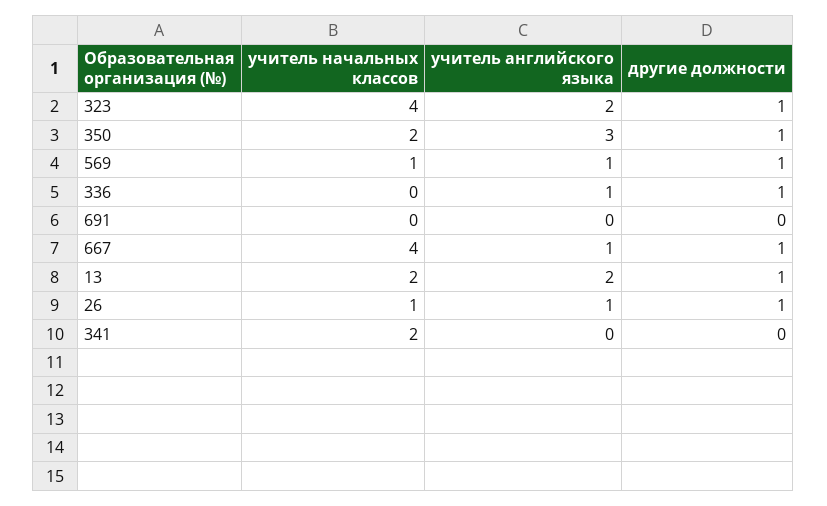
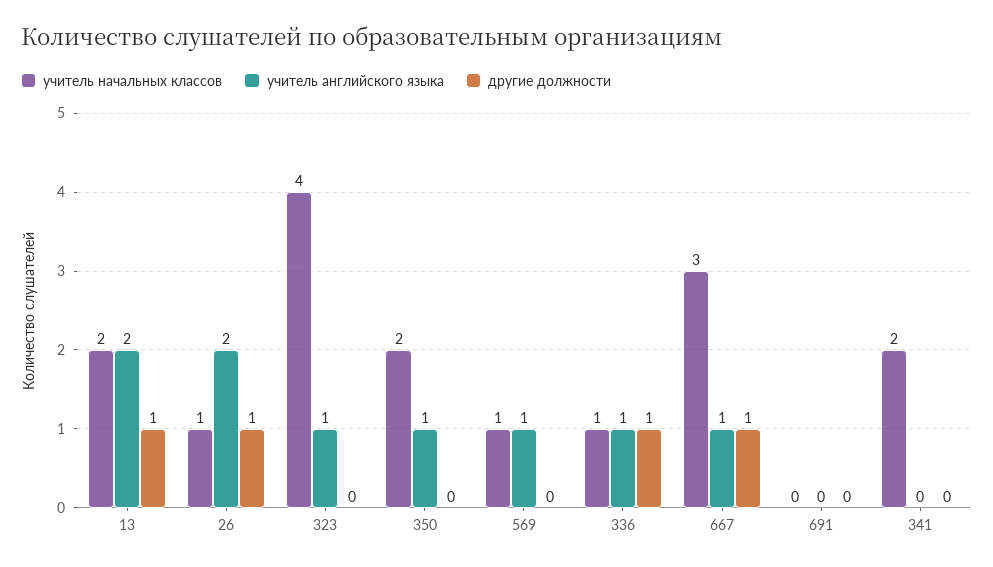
учитель английского языка, 323: 2 -> 1
другие должности, 323: 1 -> 0
учитель английского языка, 350: 3 -> 1
другие должности, 350: 1 -> 0
другие должности, 569: 1 -> 0
учитель начальных классов, 336: 0 -> 1
учитель начальных классов, 667: 4 -> 3
учитель английского языка, 26: 1 -> 2

